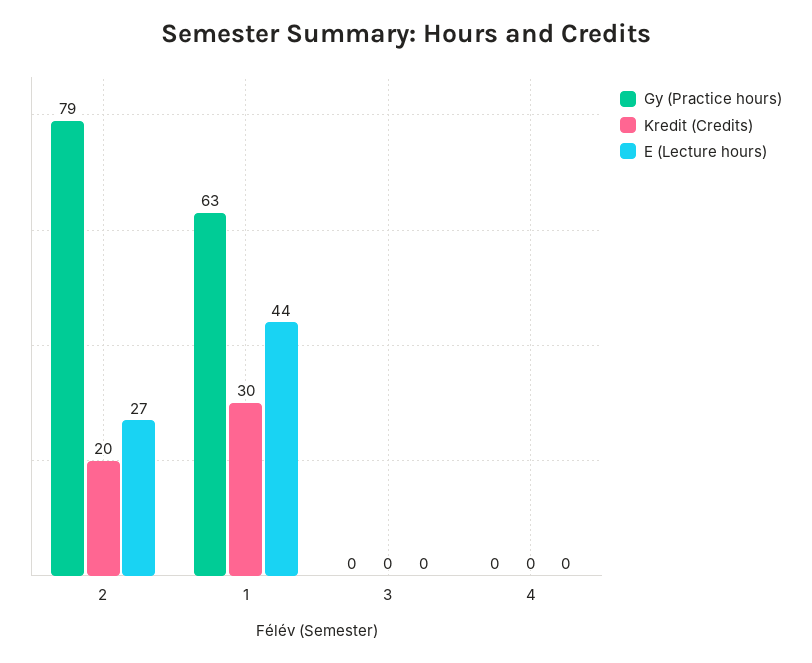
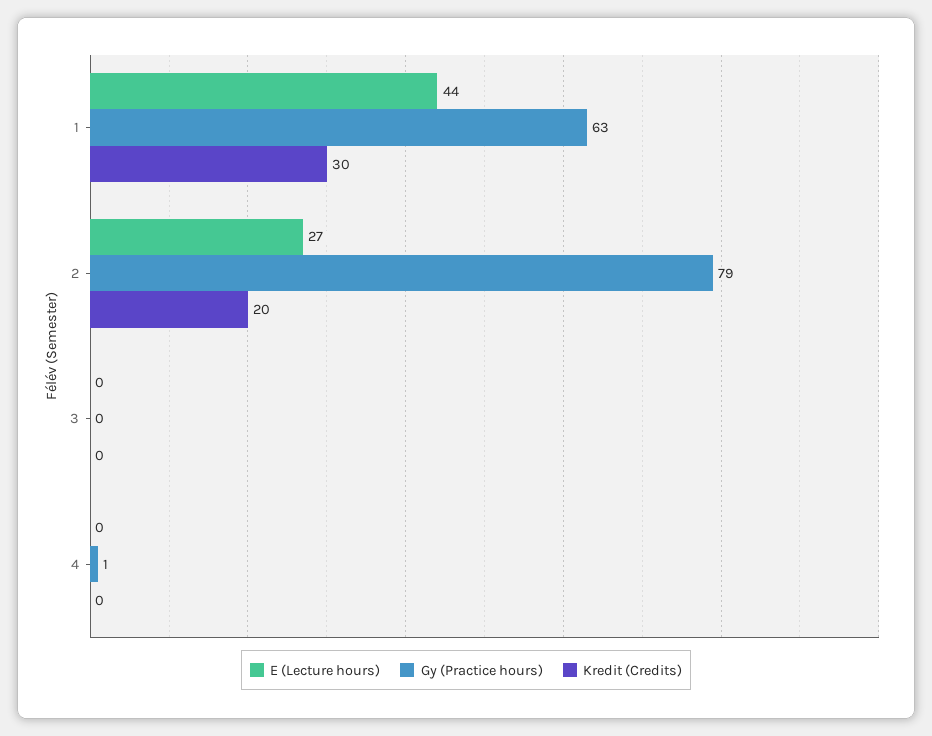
Gy (Practice hours), 4: 0 -> 1

